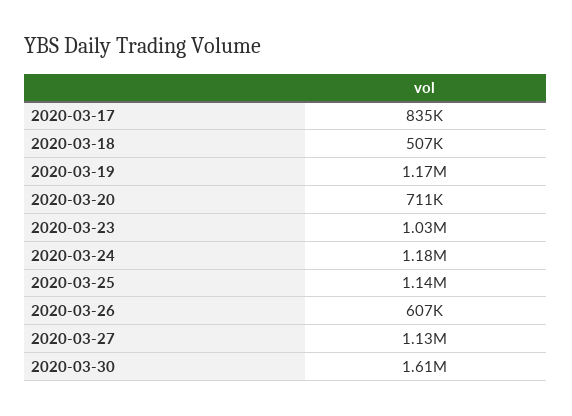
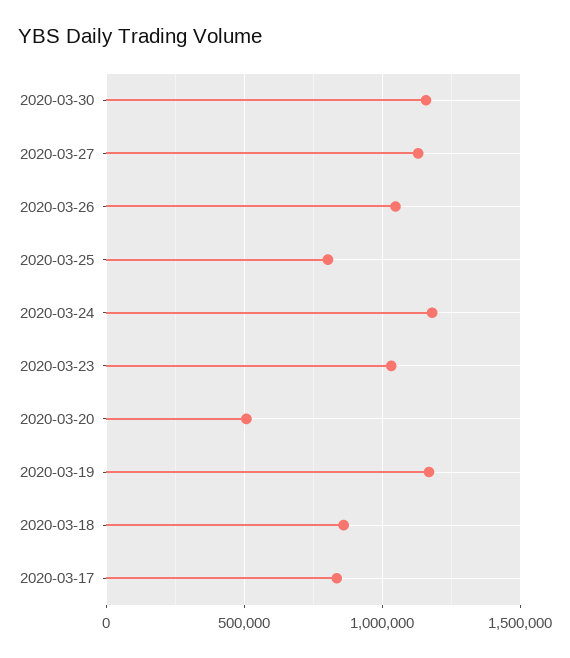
2020-03-18: 507000 -> 850000
2020-03-20: 711000 -> 500000
2020-03-25: 1140000 -> 800000
2020-03-26: 607000 -> 1050000
2020-03-30: 1610000 -> 1150000

